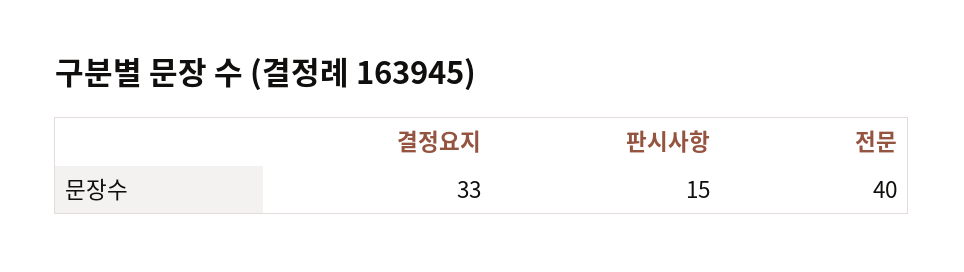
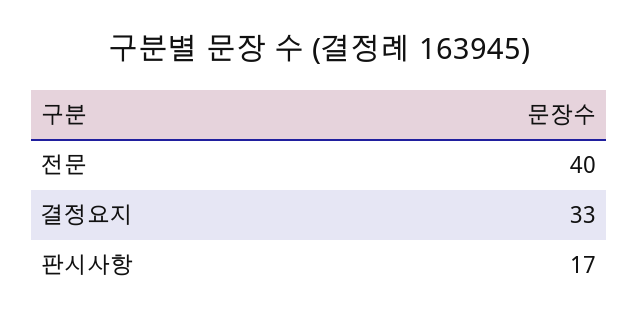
판시사항: 15 -> 17

